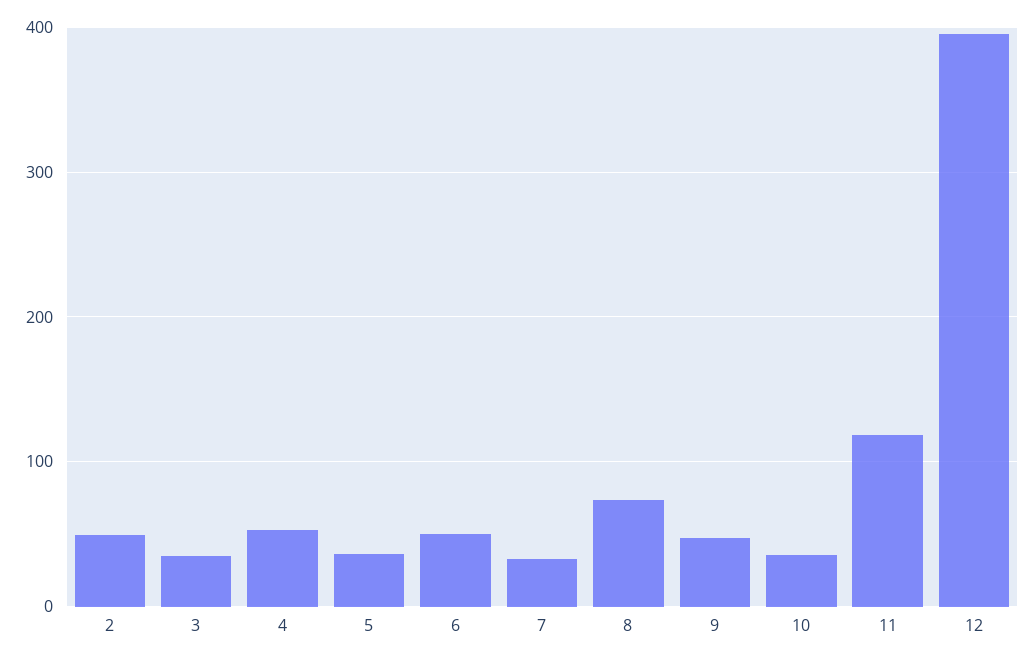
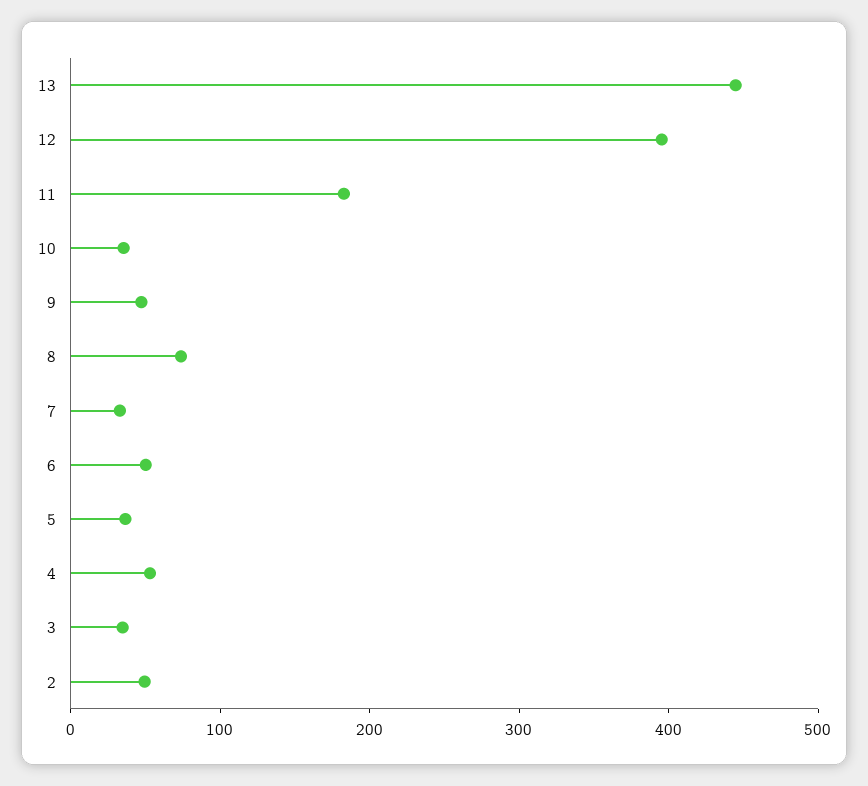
11: 120 -> 180
13: none -> 440

